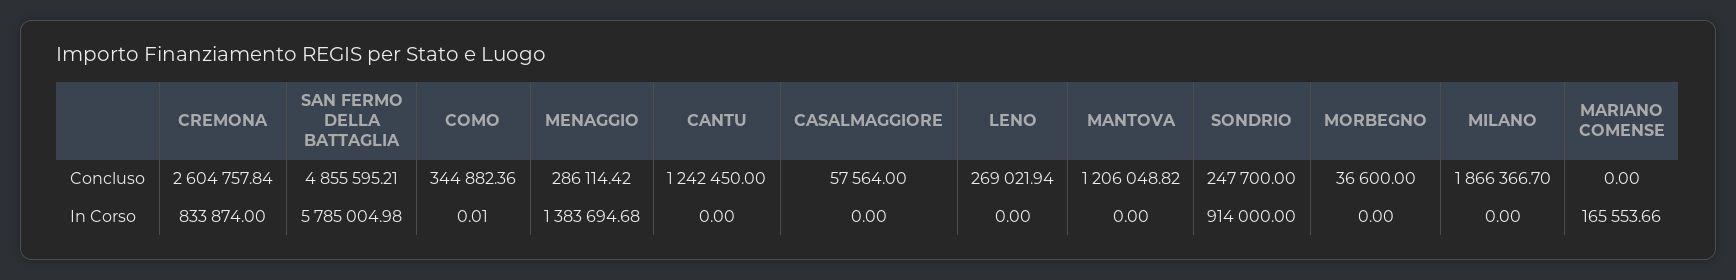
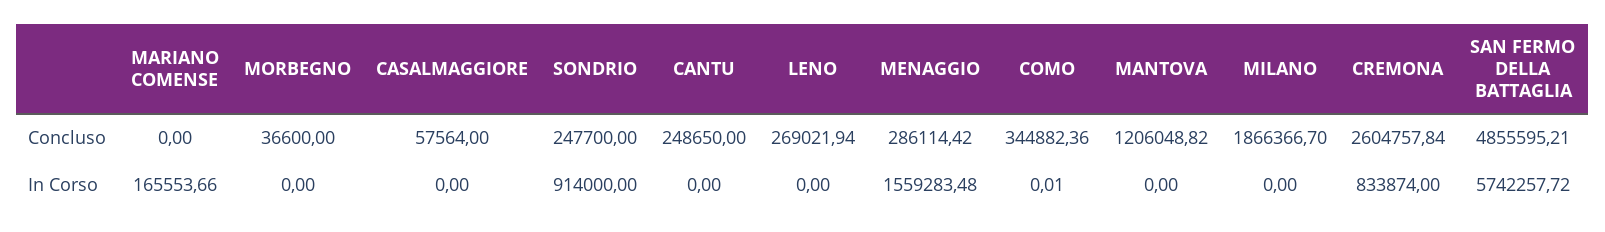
CANTU, Concluso: 1242450 -> 248650
SAN FERMO DELLA BATTAGLIA, In Corso: 5785004.98 -> 5742257.72
MENAGGIO, In Corso: 1383694.68 -> 1559283.48

